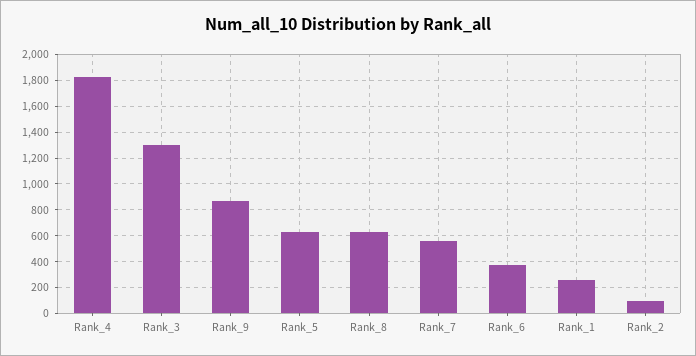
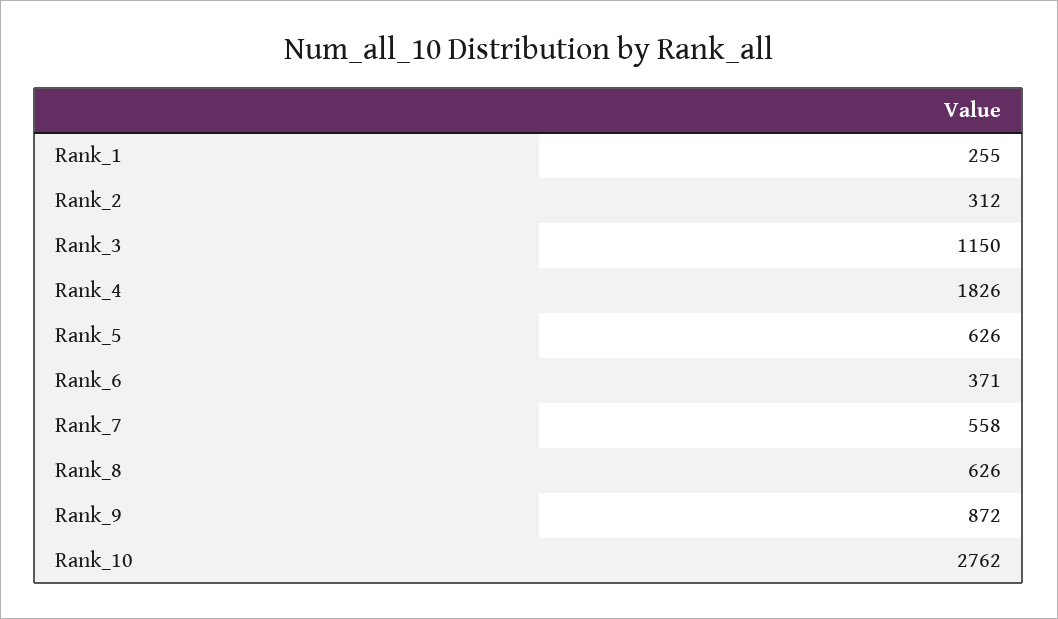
Rank_3: 1300 -> 1150
Rank_2: 100 -> 312
Rank_10: none -> 2762

